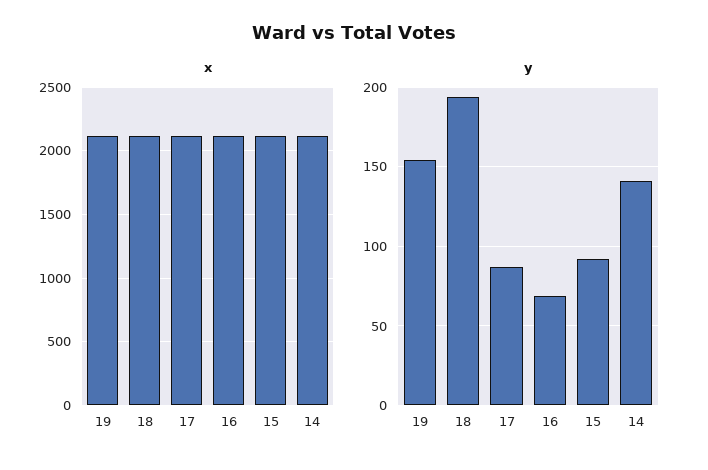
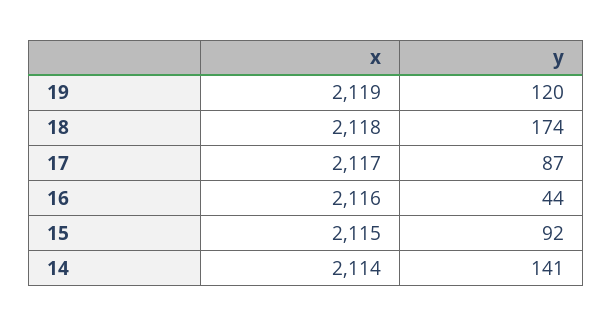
y, 19: 155 -> 120
y, 18: 195 -> 174
y, 16: 70 -> 44

